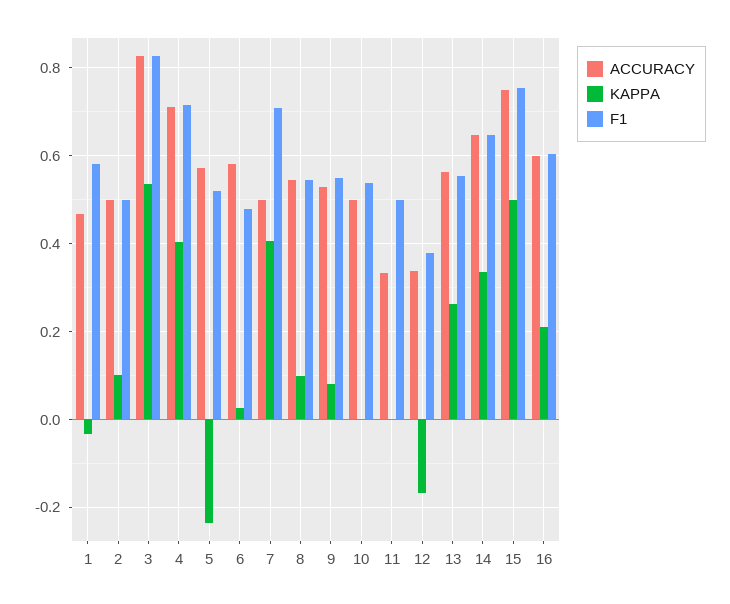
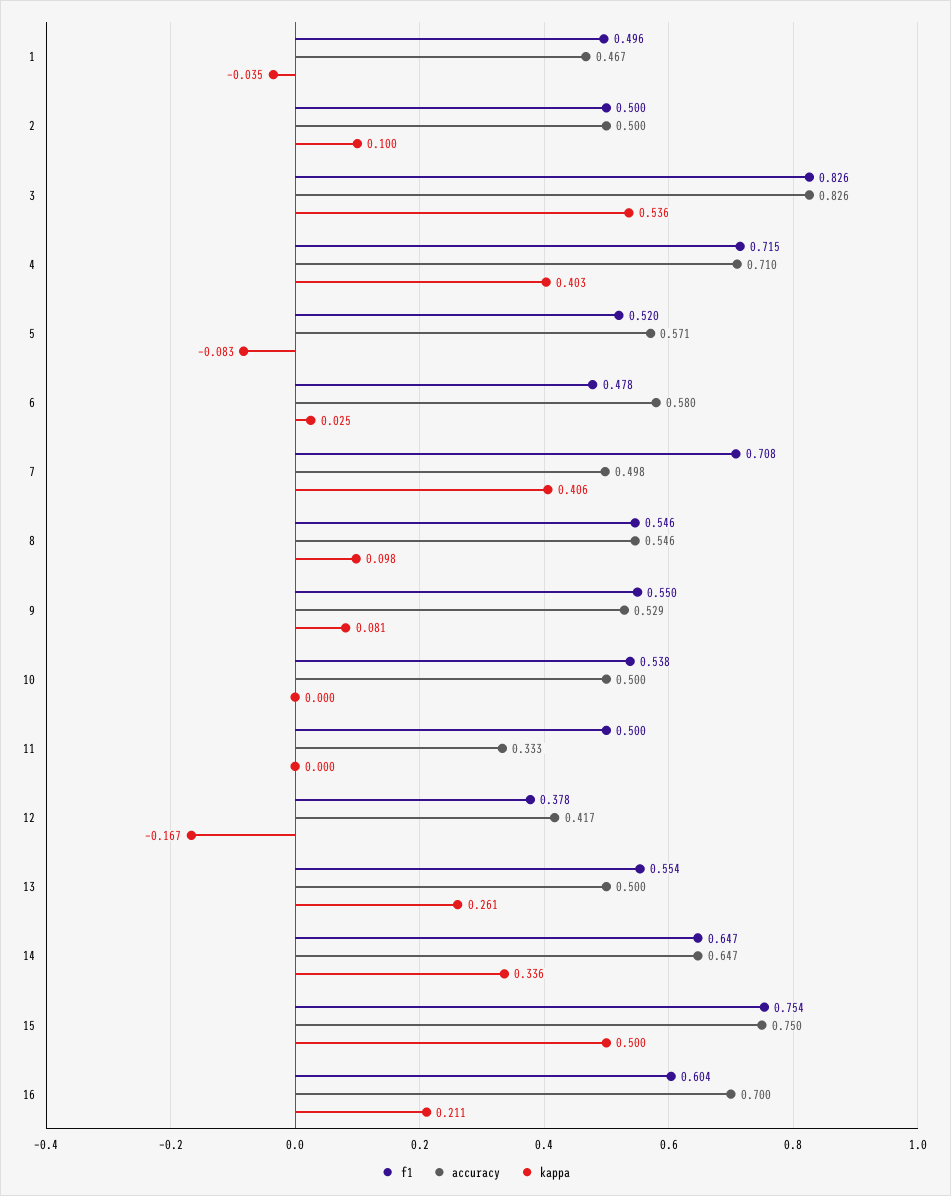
F1, 1: 0.58 -> 0.496
KAPPA, 5: -0.24 -> -0.083
ACCURACY, 12: 0.34 -> 0.417
ACCURACY, 13: 0.56 -> 0.5
ACCURACY, 16: 0.6 -> 0.7

